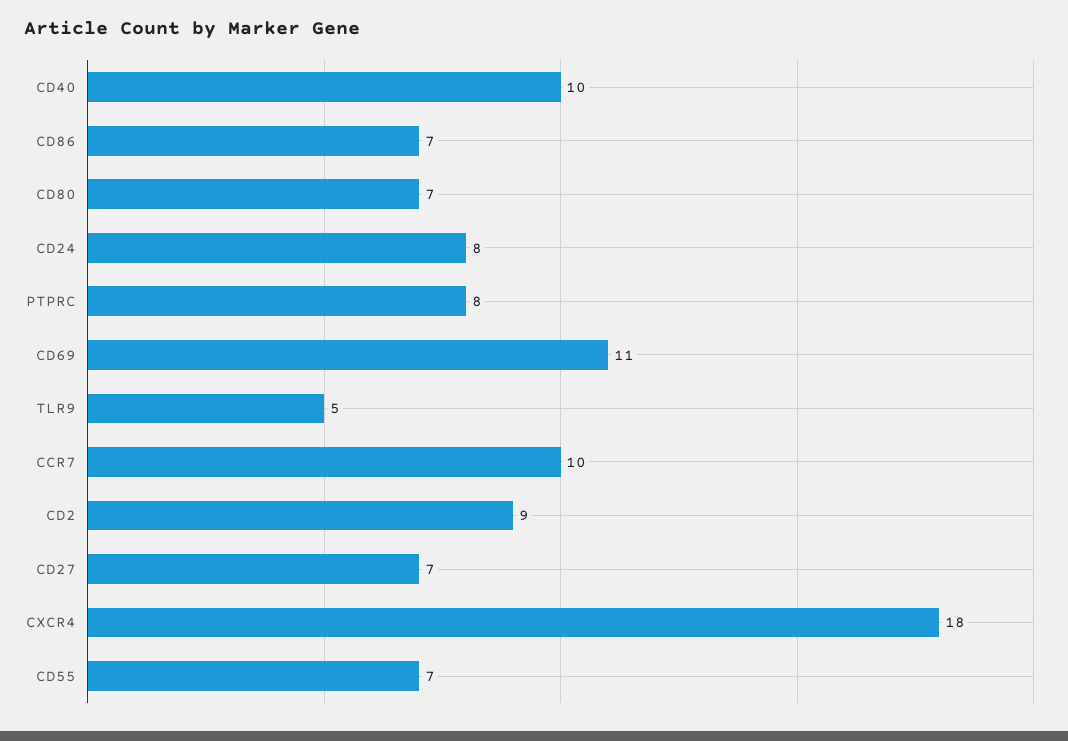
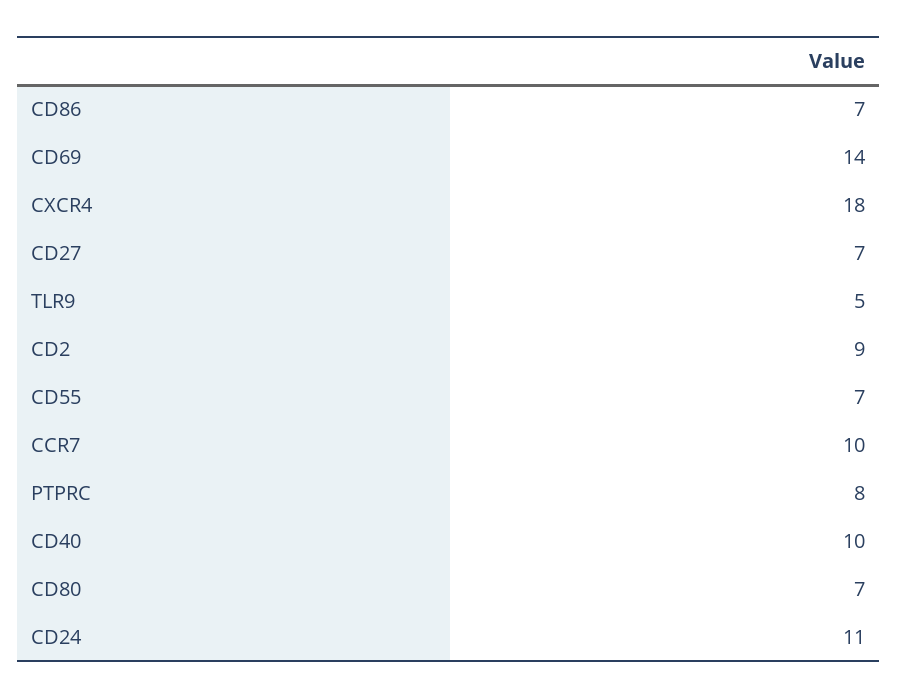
CD24: 8 -> 11
CD69: 11 -> 14

